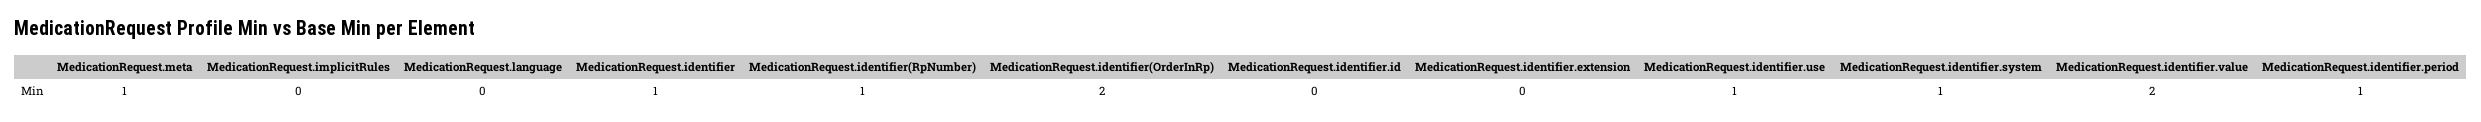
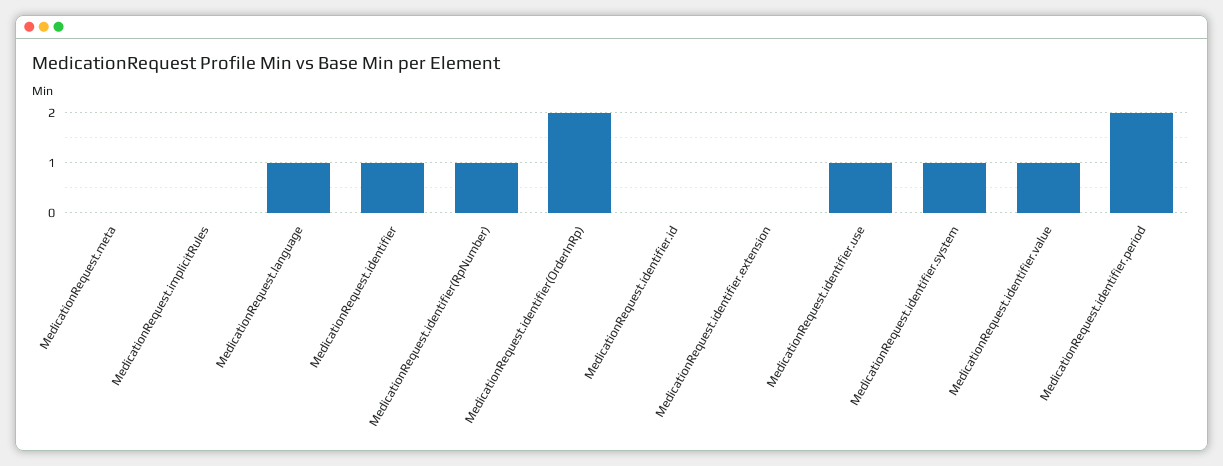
MedicationRequest.meta: 1 -> 0
MedicationRequest.language: 0 -> 1
MedicationRequest.identifier.value: 2 -> 1
MedicationRequest.identifier.period: 1 -> 2

